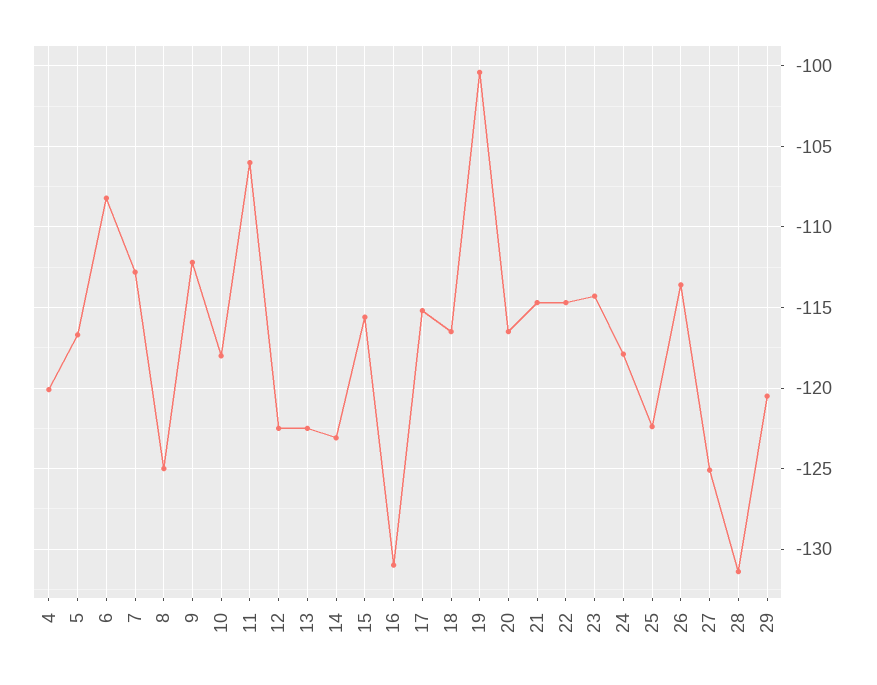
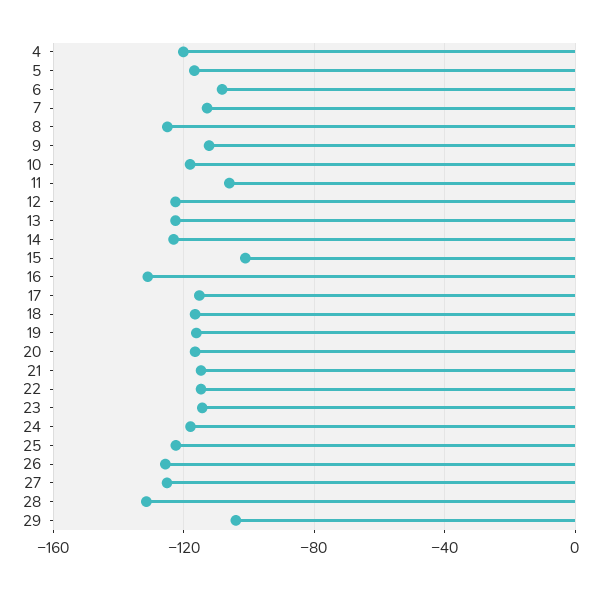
15: -115.5 -> -100
19: -100.5 -> -115
26: -113.5 -> -125
29: -120.5 -> -105

